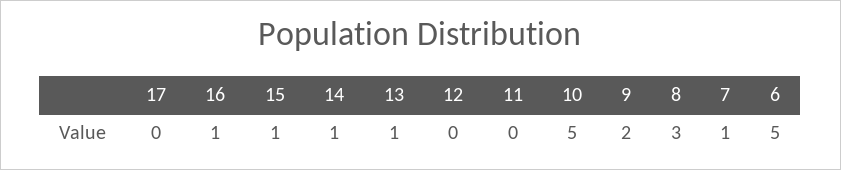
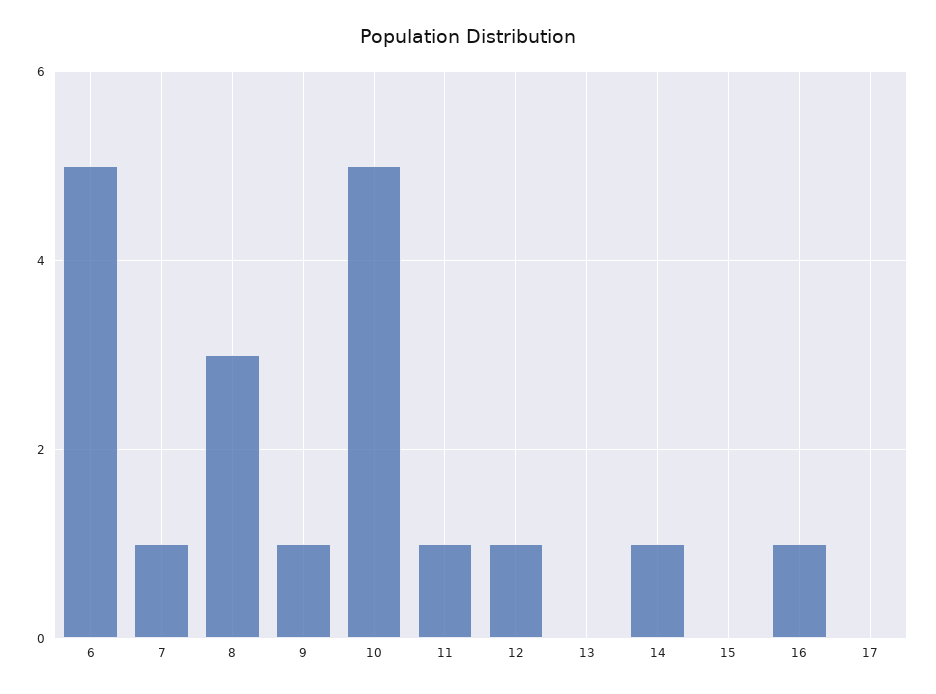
15: 1 -> 0
13: 1 -> 0
12: 0 -> 1
11: 0 -> 1
9: 2 -> 1

